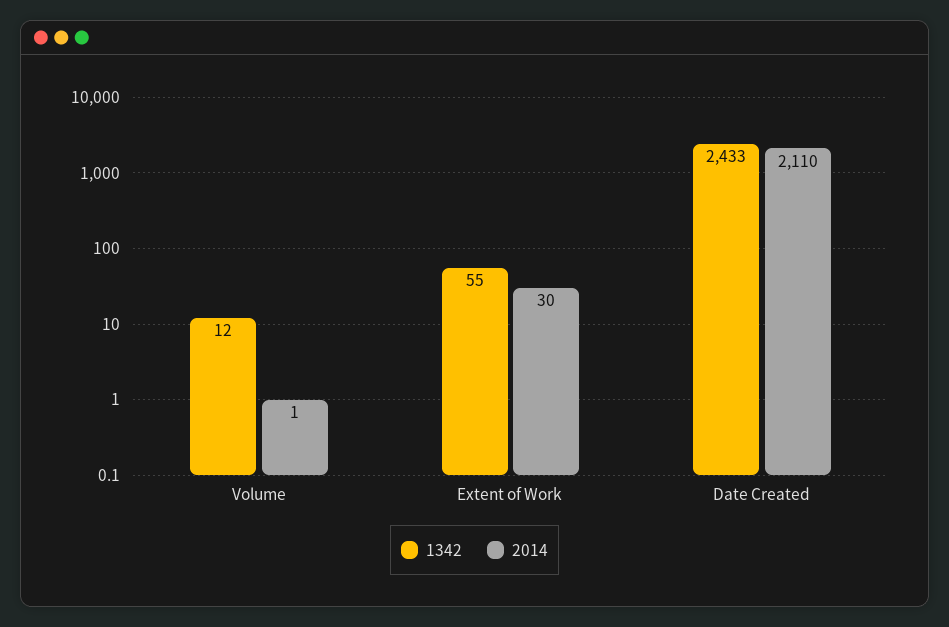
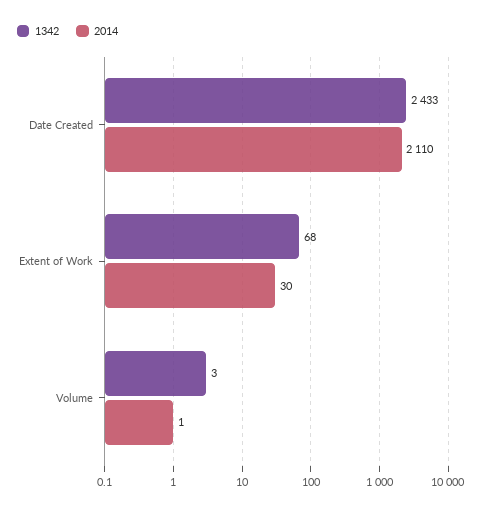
1342, Volume: 12 -> 3
1342, Extent of Work: 55 -> 68

